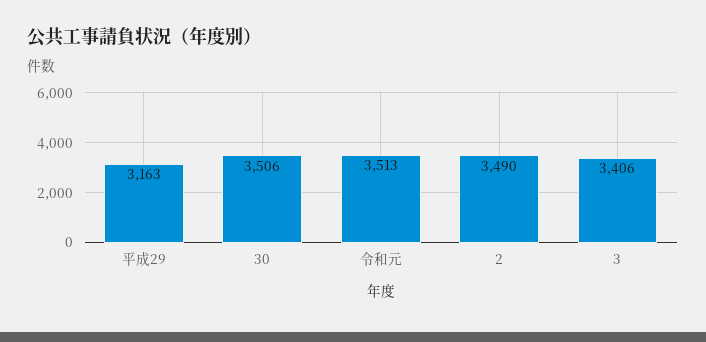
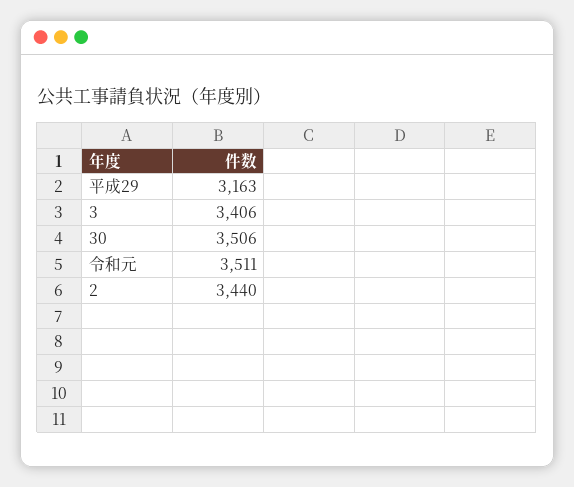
令和元: 3513 -> 3511
2: 3490 -> 3440

